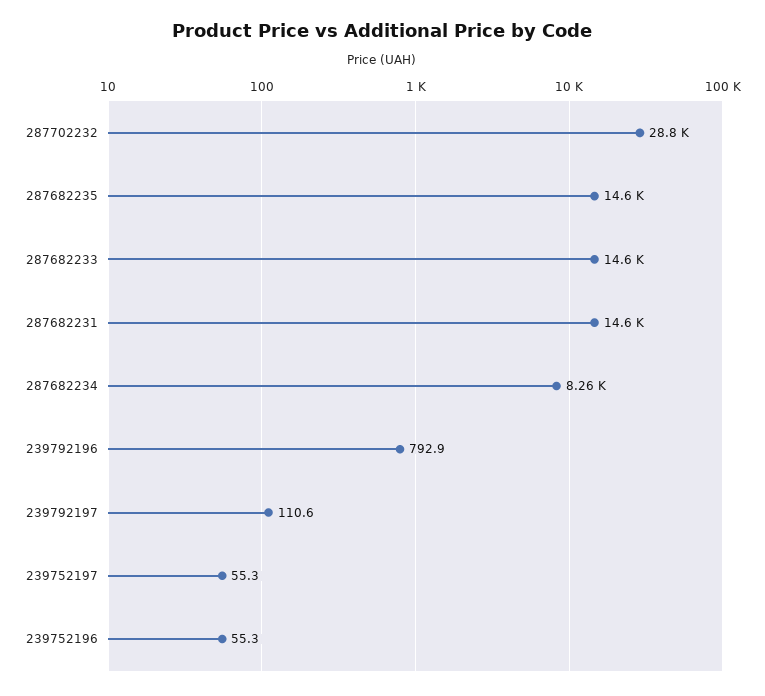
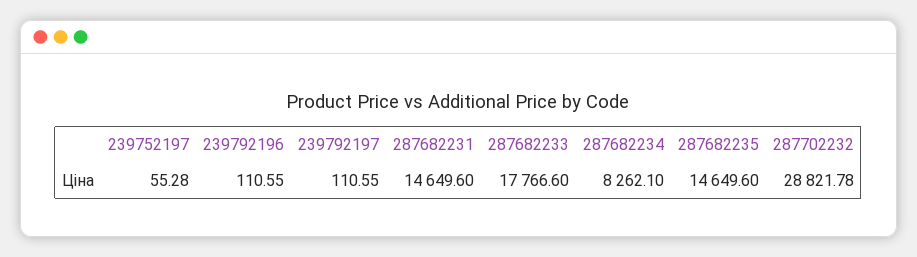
287682233: 14600 -> 17766.6
239792196: 792.9 -> 110.55
239752196: 55.3 -> none

